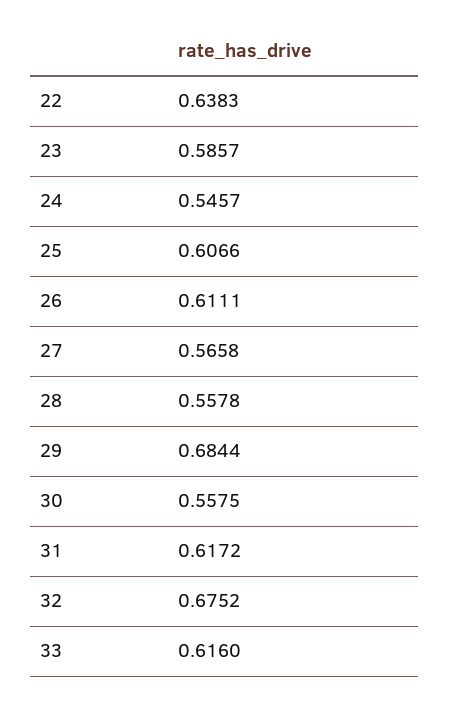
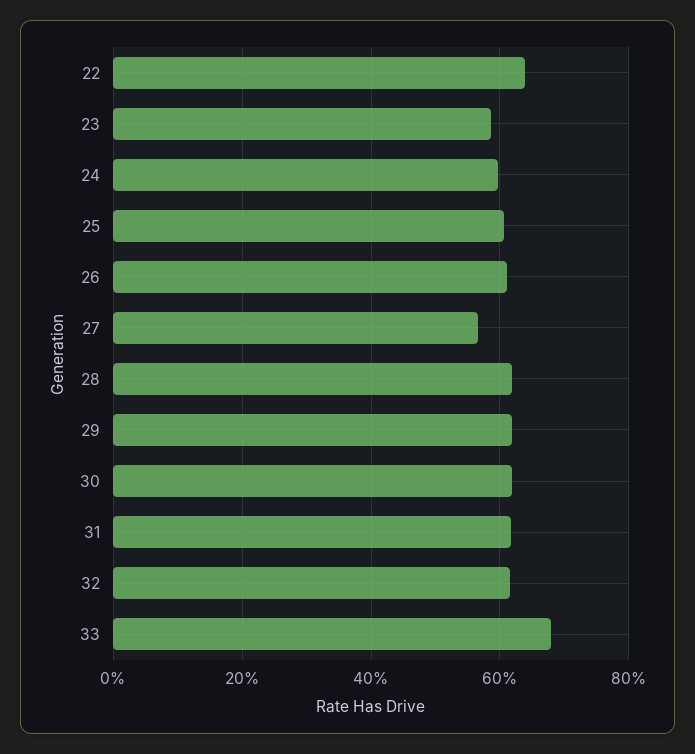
24: 0.5457 -> 0.6
28: 0.5578 -> 0.62
29: 0.6844 -> 0.62
30: 0.5575 -> 0.62
32: 0.6752 -> 0.62
33: 0.616 -> 0.68

